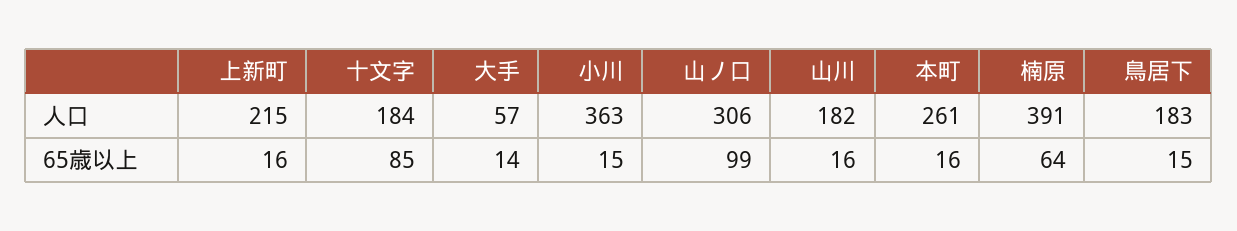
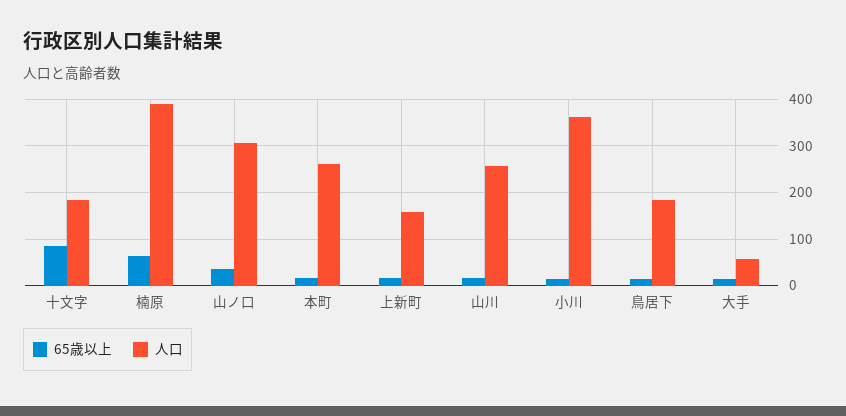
人口, 上新町: 215 -> 160
人口, 山川: 182 -> 260
65歳以上, 山ノ口: 99 -> 40

